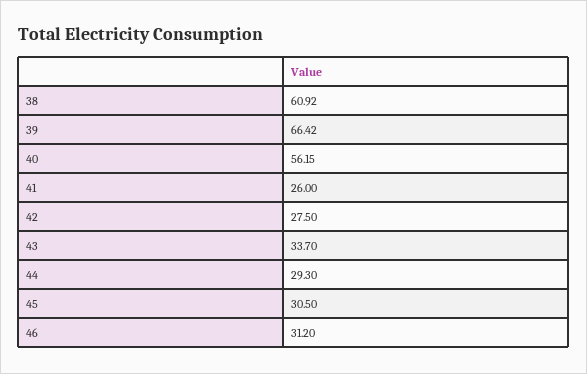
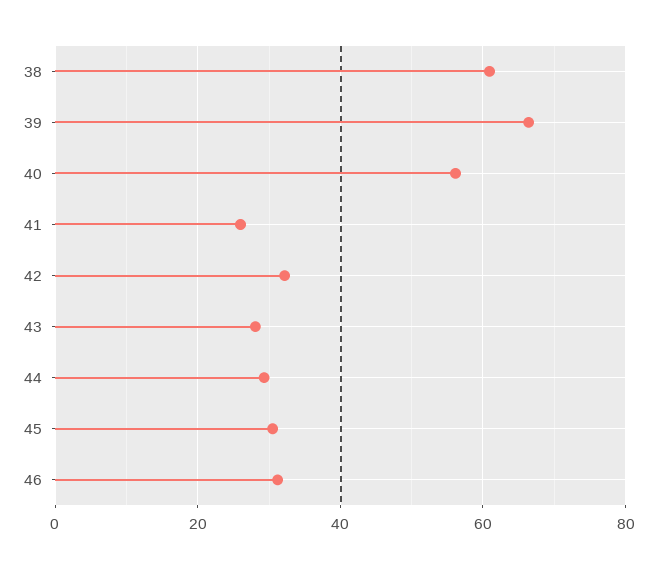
42: 27.5 -> 32
43: 33.7 -> 28

